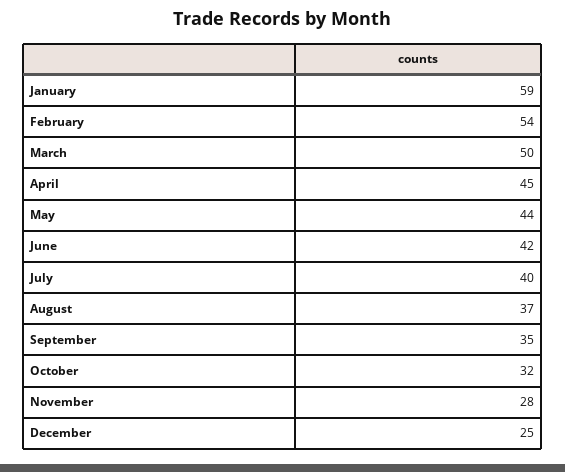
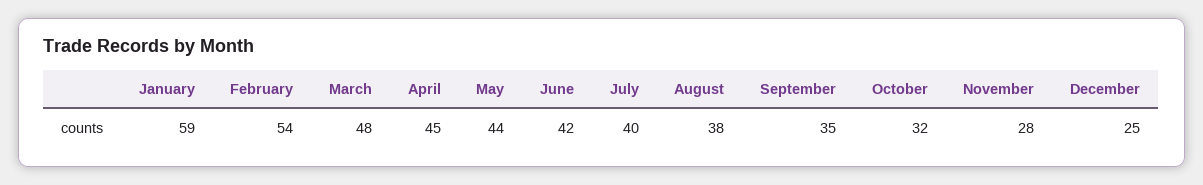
March: 50 -> 48
August: 37 -> 38

